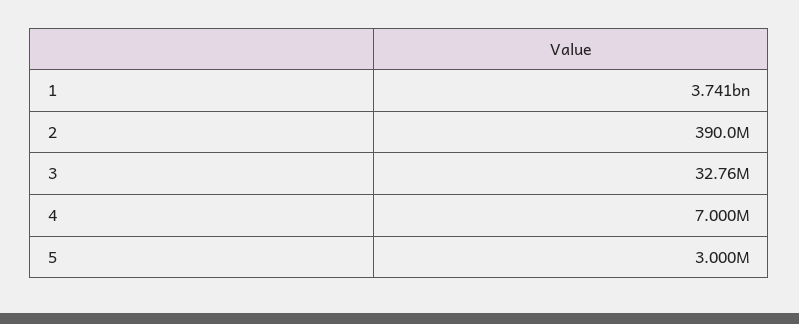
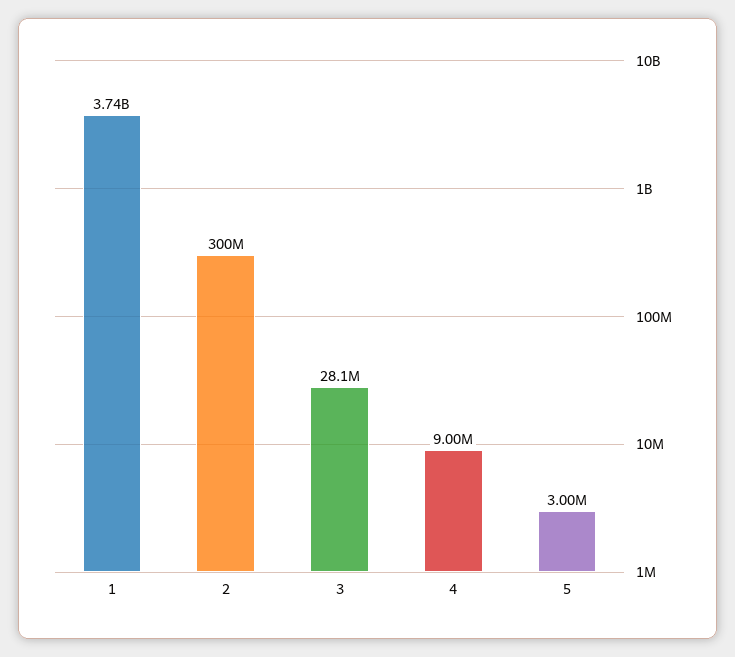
2: 390000000 -> 300000000
3: 32760000 -> 28100000
4: 7000000 -> 9000000

